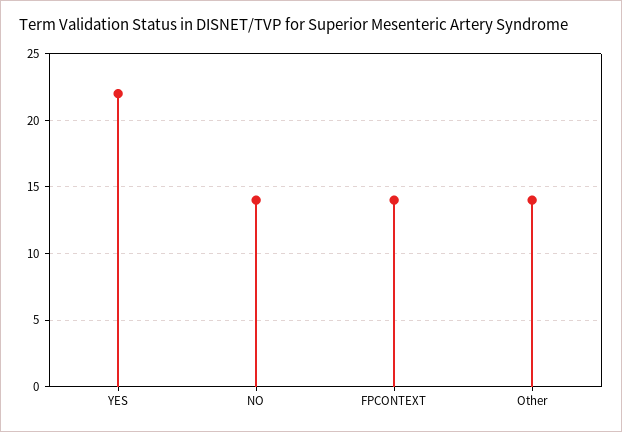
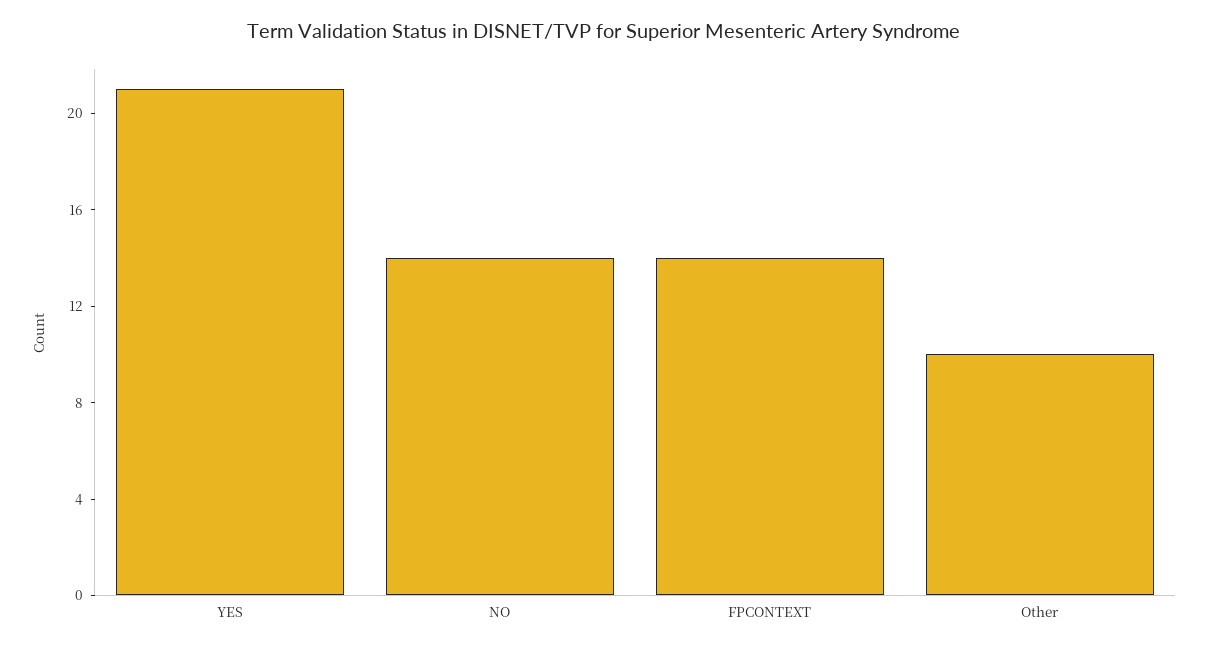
YES: 22 -> 21
Other: 14 -> 10

